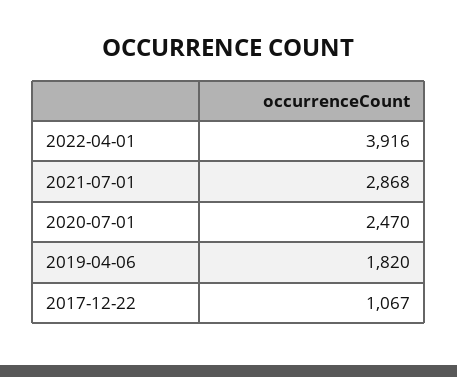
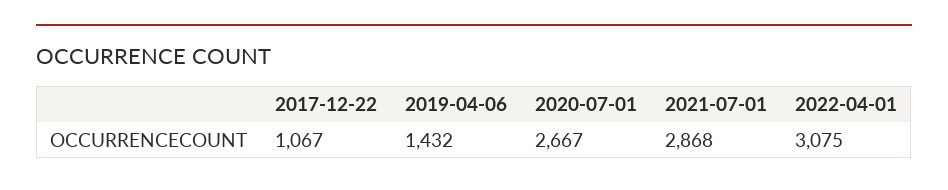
2022-04-01: 3916 -> 3075
2020-07-01: 2470 -> 2667
2019-04-06: 1820 -> 1432

